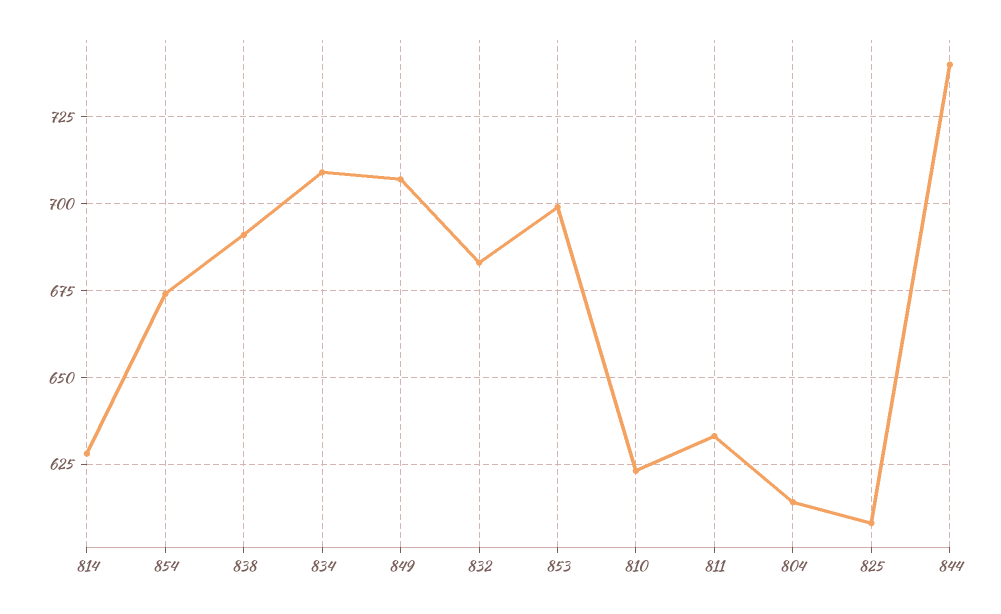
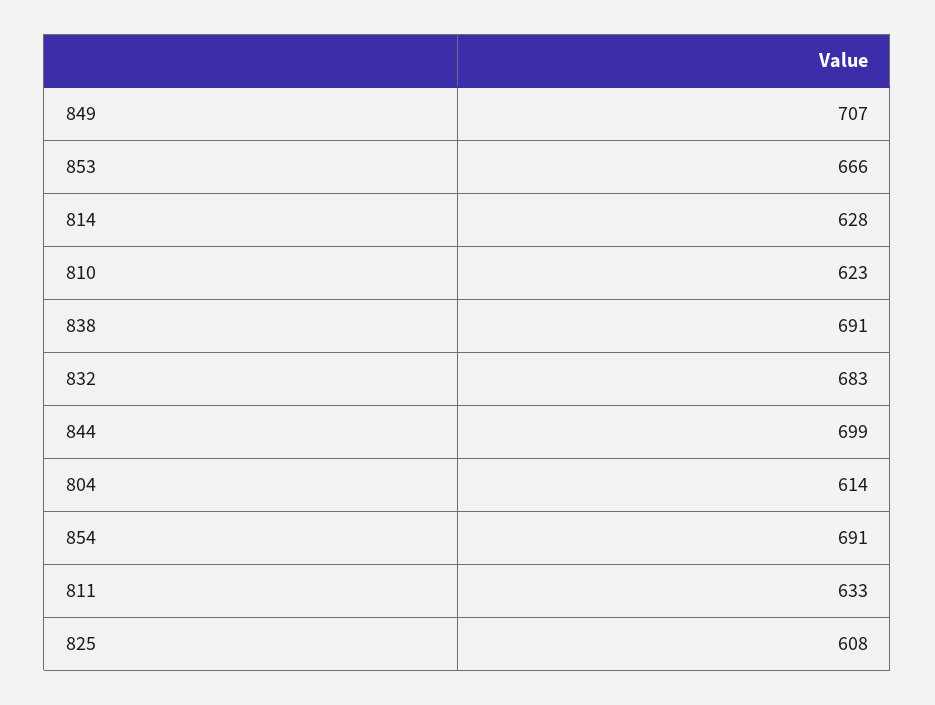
854: 675 -> 691
834: 710 -> none
853: 700 -> 666
844: 740 -> 699

